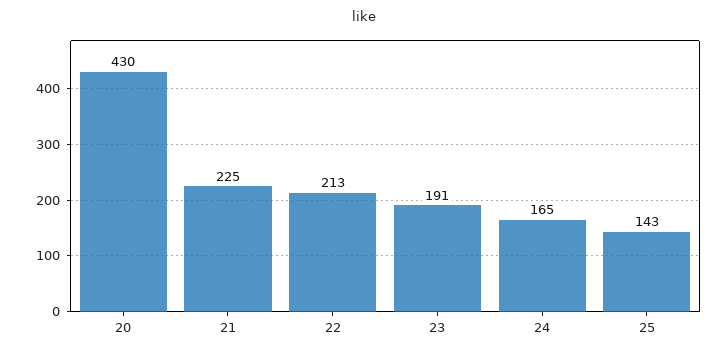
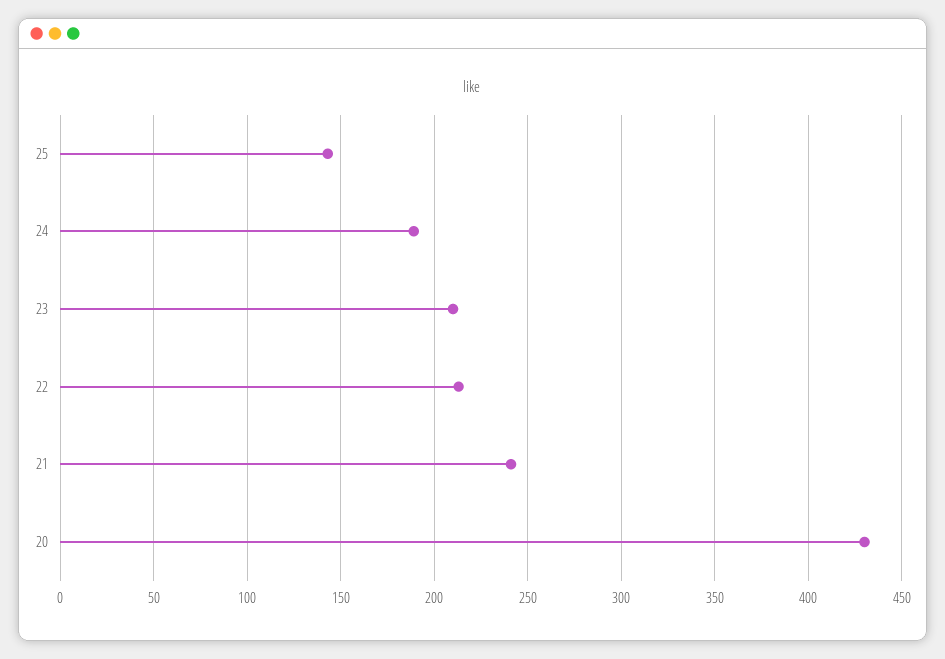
21: 225 -> 240
23: 191 -> 210
24: 165 -> 190

